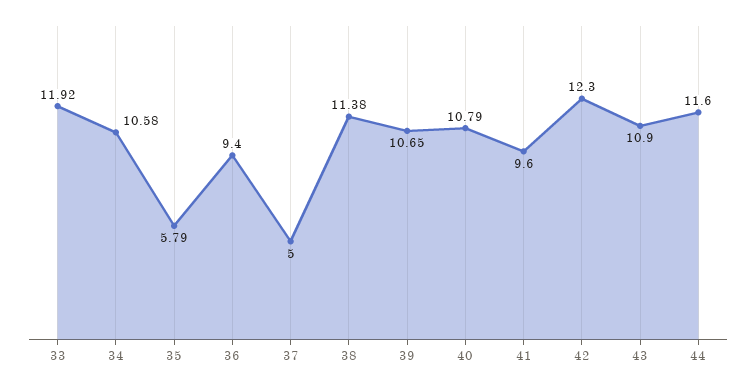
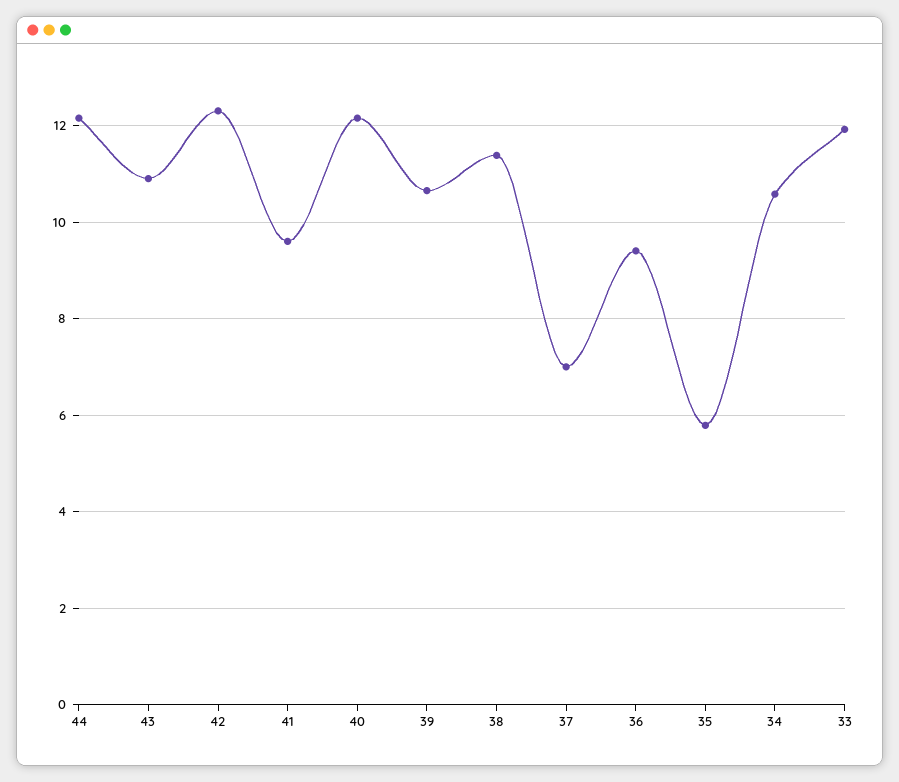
37: 5 -> 7
40: 10.79 -> 12.2
44: 11.6 -> 12.2

